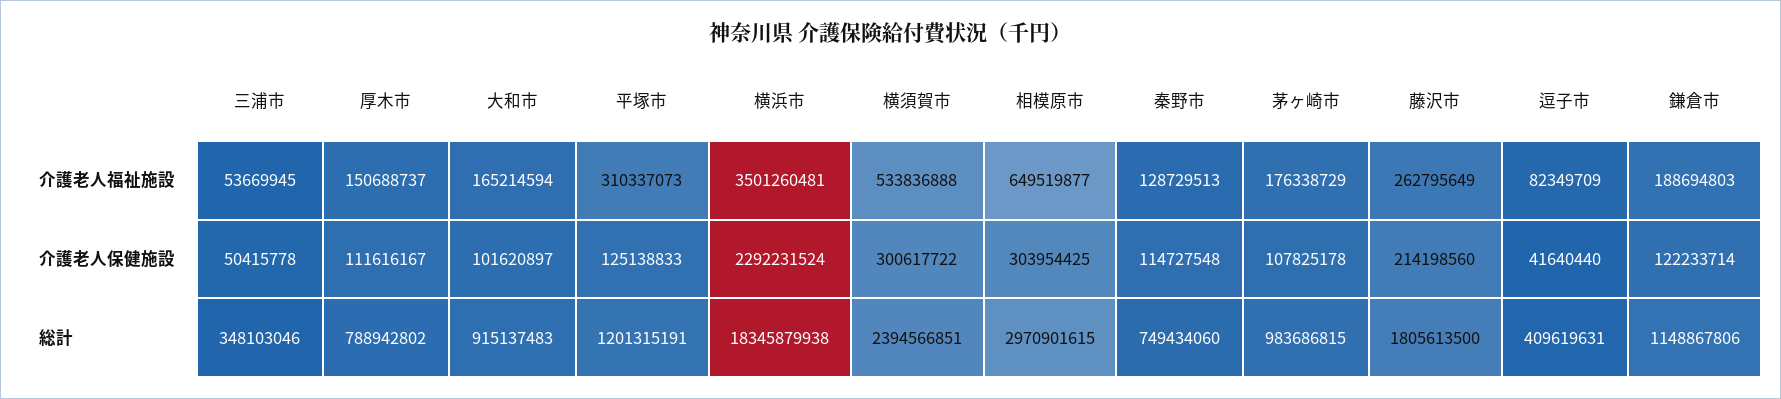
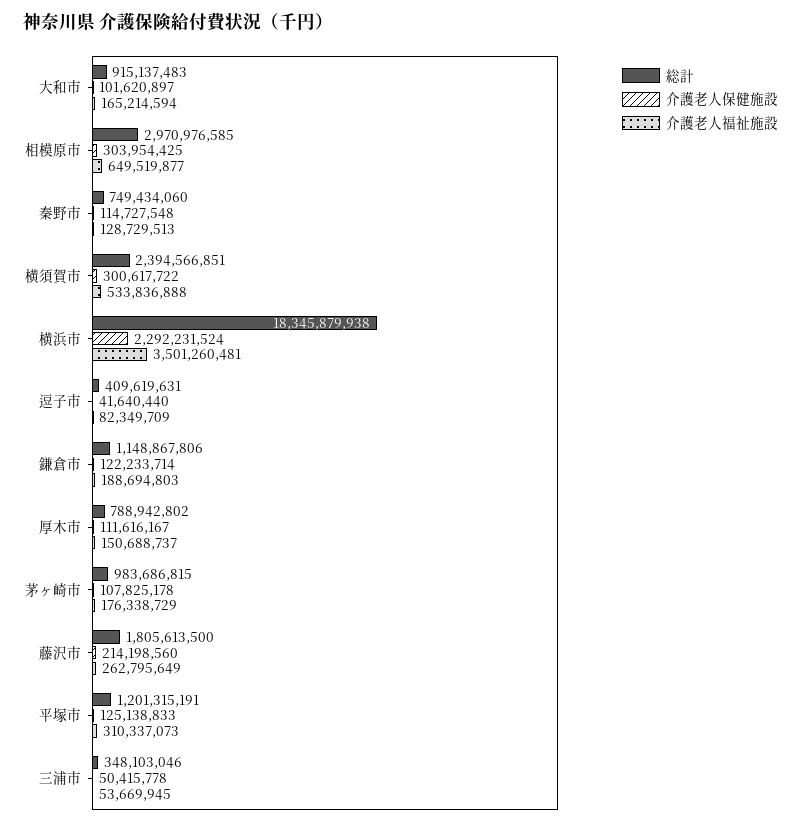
総計, 相模原市: 2970901615 -> 2970976585

